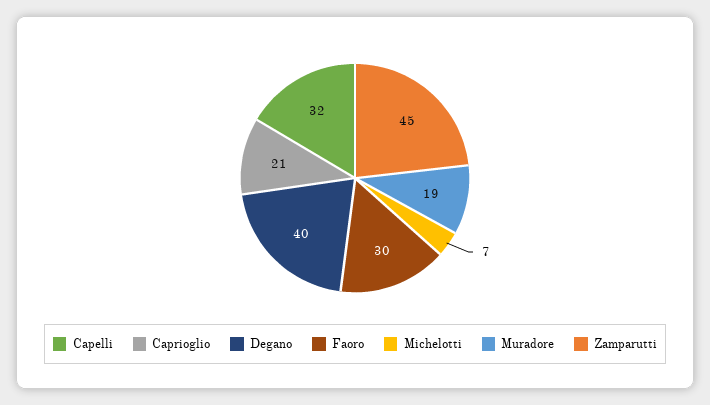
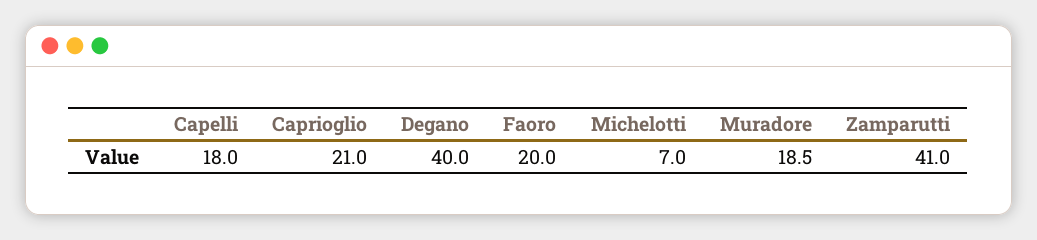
Capelli: 32 -> 18
Faoro: 30 -> 20
Zamparutti: 45 -> 41

